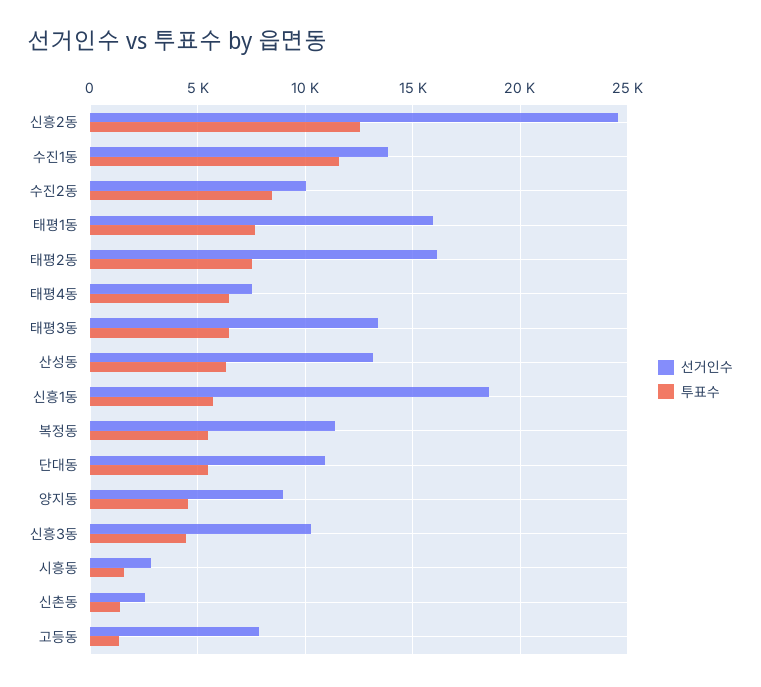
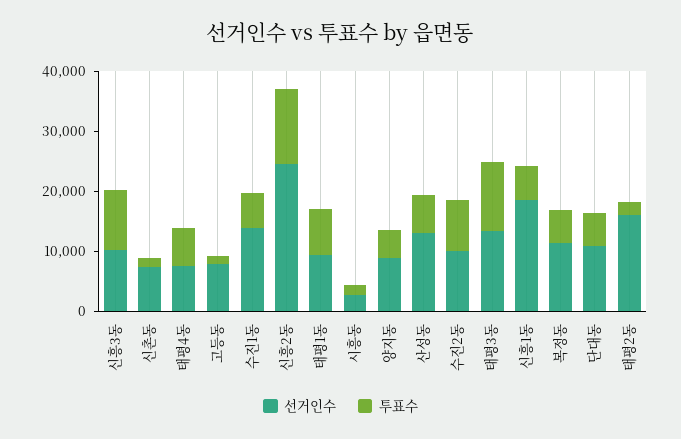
투표수, 수진1동: 11500 -> 6000
선거인수, 태평1동: 16000 -> 10000
투표수, 태평2동: 7500 -> 2000
투표수, 태평3동: 6500 -> 12000
투표수, 신흥3동: 4500 -> 10000
선거인수, 신촌동: 2500 -> 8000

